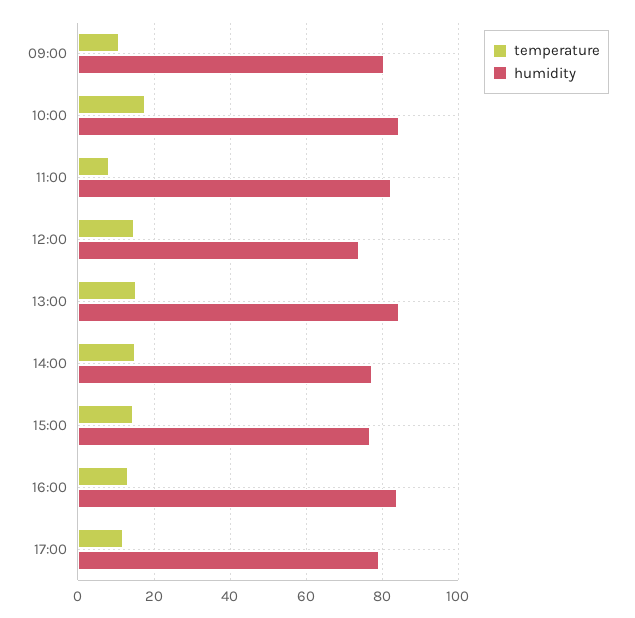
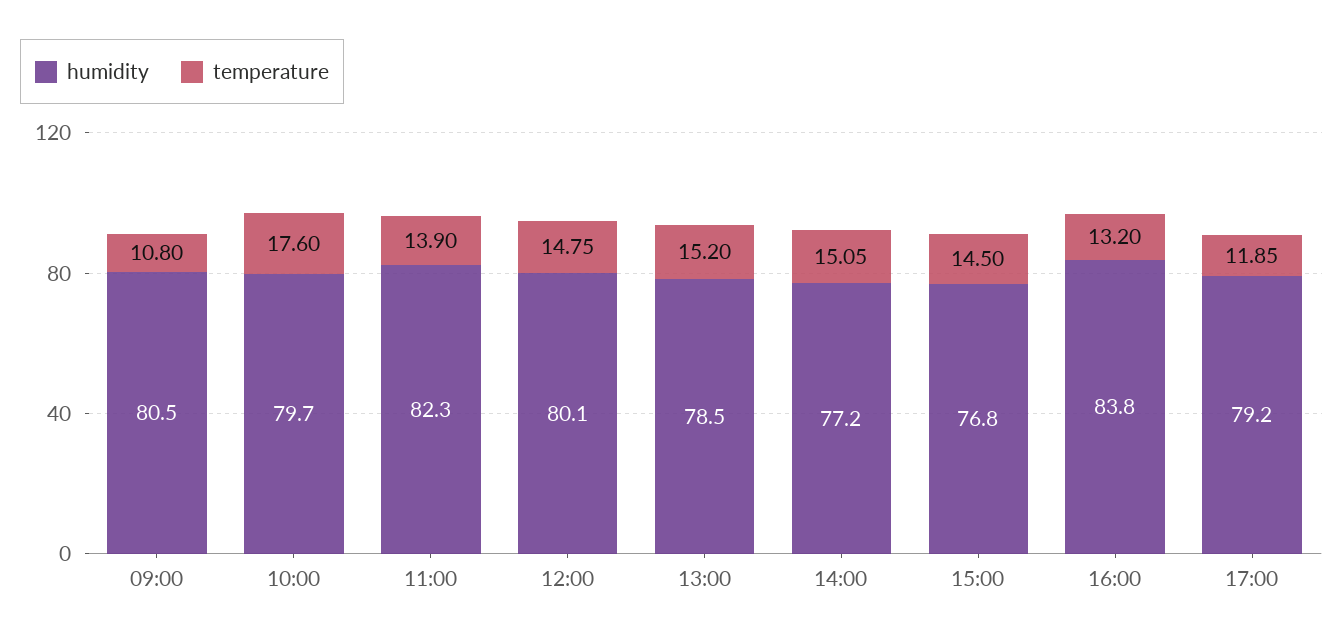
humidity, 10:00: 84 -> 79.7
temperature, 11:00: 8 -> 13.9
humidity, 12:00: 74 -> 80.1
humidity, 13:00: 84 -> 78.5

